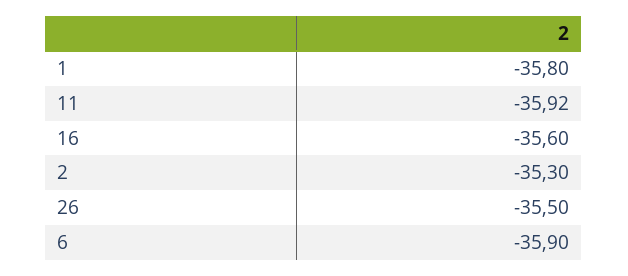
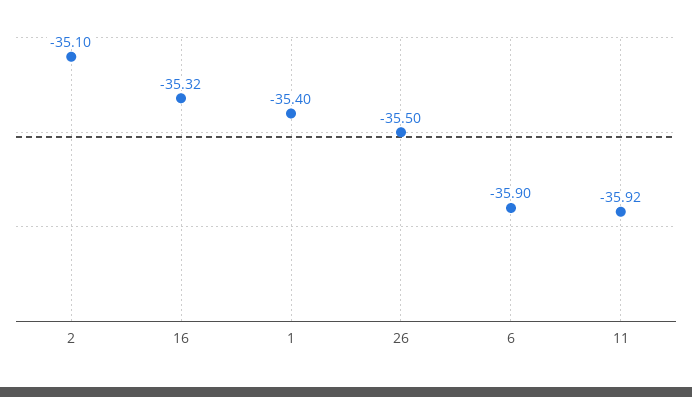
1: -35.8 -> -35.4
16: -35.6 -> -35.32
2: -35.3 -> -35.1

